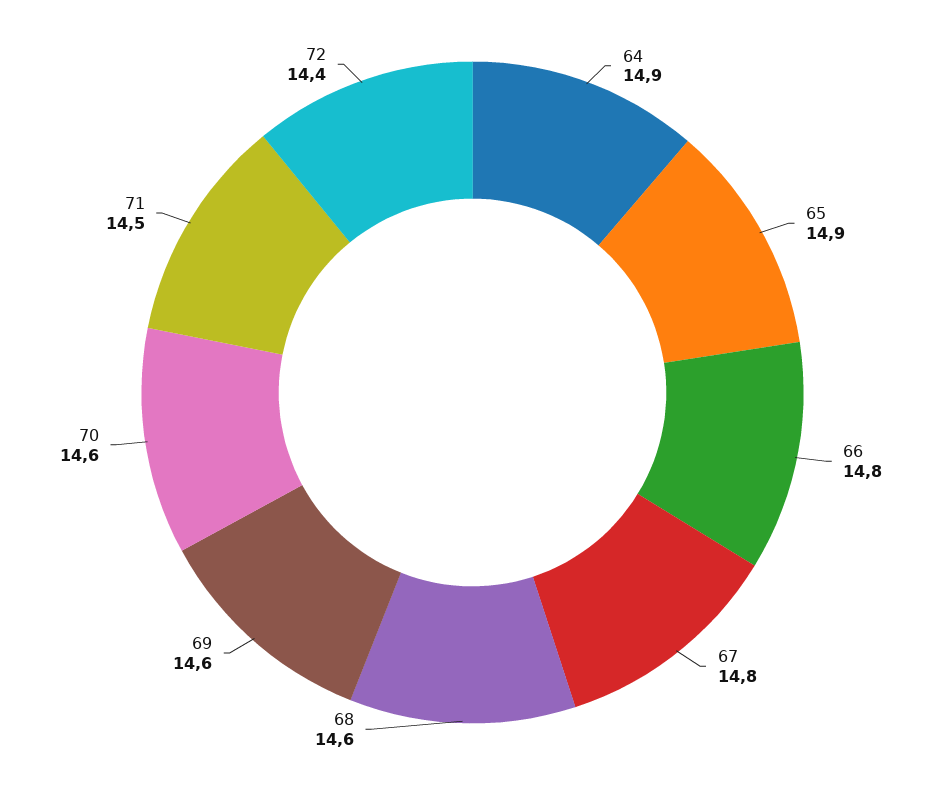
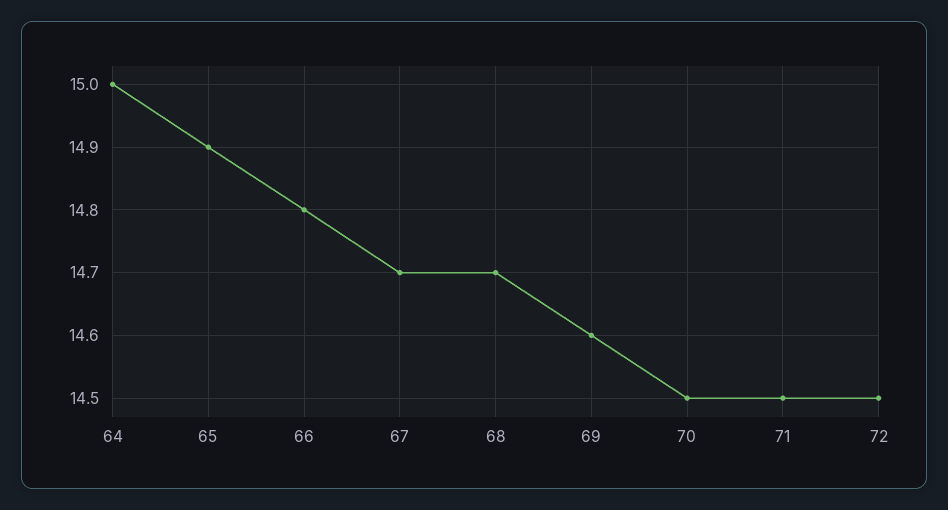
64: 14.9 -> 15
67: 14.8 -> 14.7
68: 14.6 -> 14.7
70: 14.6 -> 14.5
72: 14.4 -> 14.5

